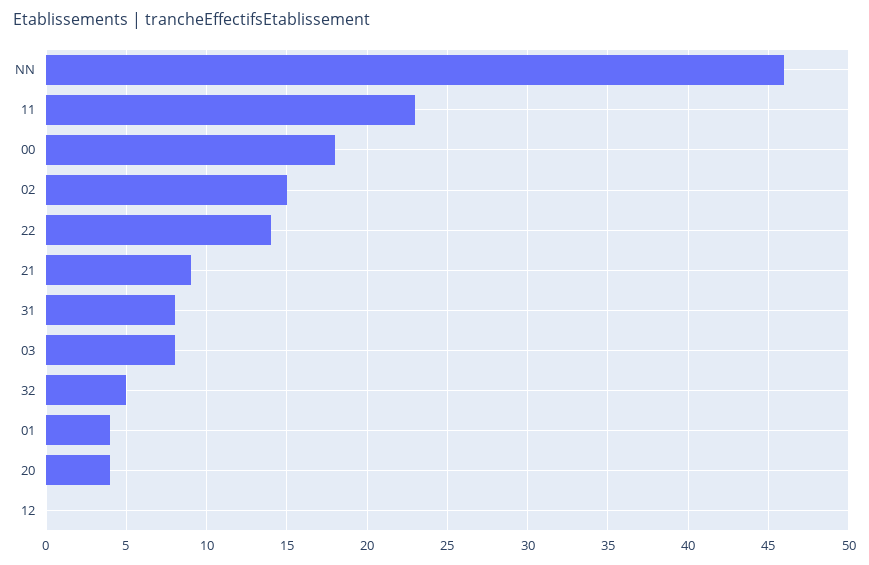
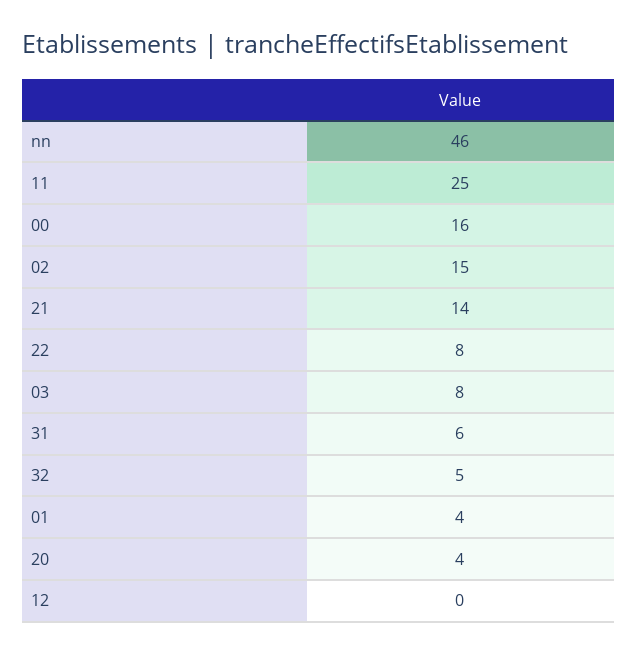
11: 23 -> 25
00: 18 -> 16
22: 14 -> 8
21: 9 -> 14
31: 8 -> 6

